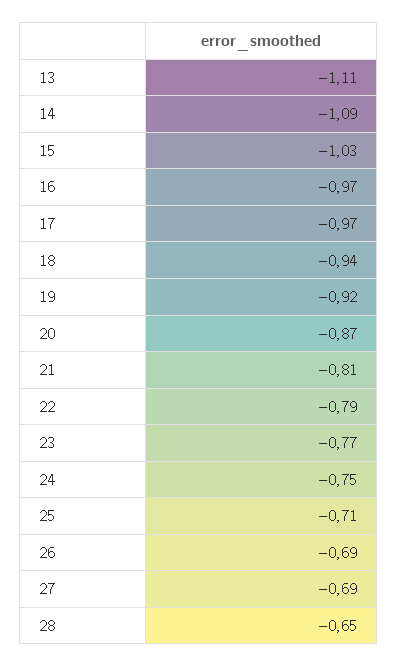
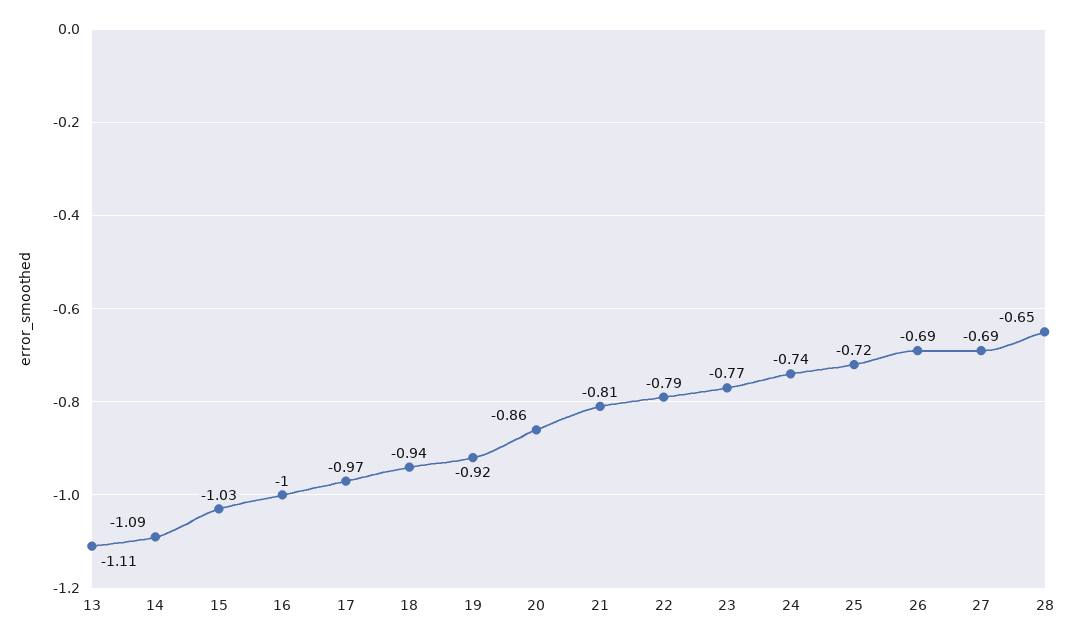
16: -0.97 -> -1
20: -0.87 -> -0.86
24: -0.75 -> -0.74
25: -0.71 -> -0.72

